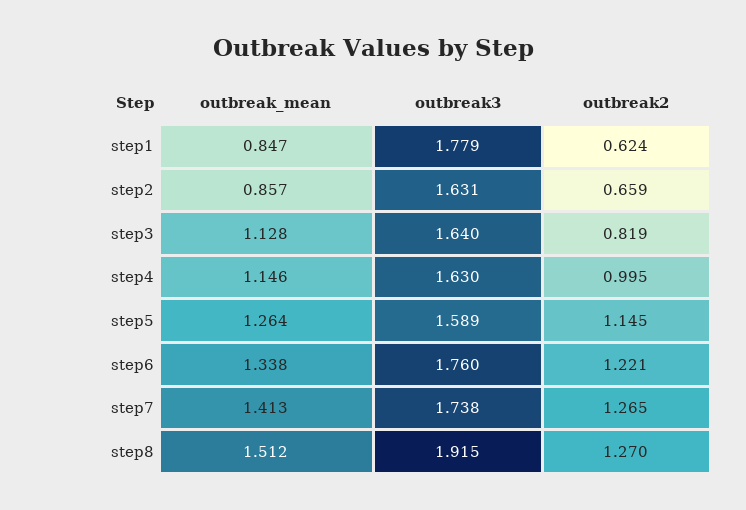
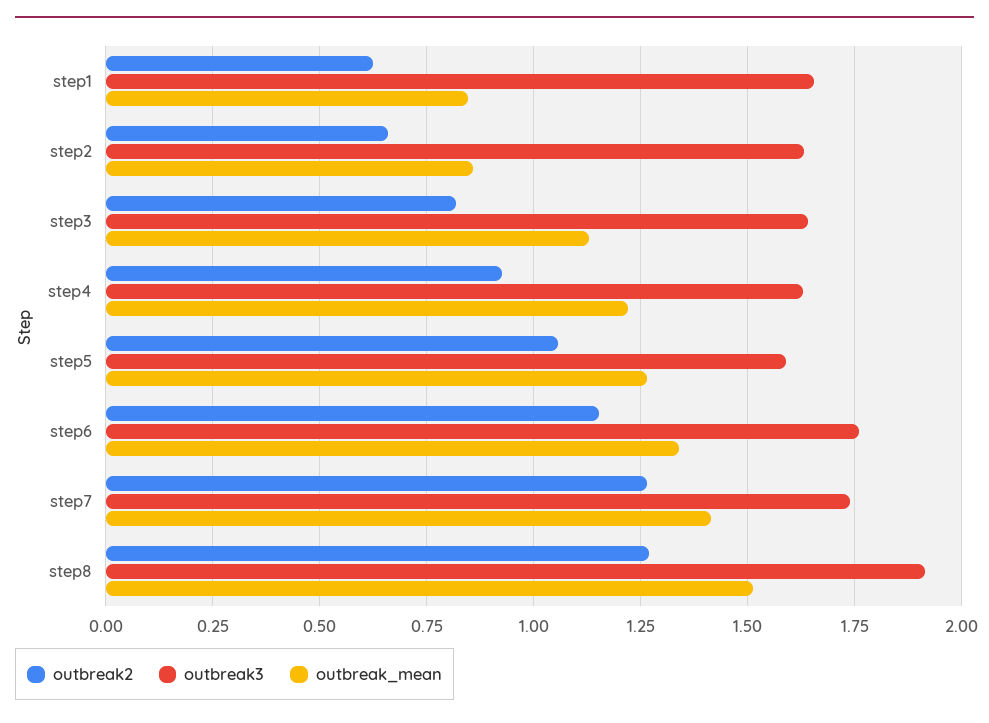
outbreak3, step1: 1.779 -> 1.65
outbreak_mean, step4: 1.146 -> 1.225
outbreak2, step4: 0.995 -> 0.925
outbreak2, step5: 1.145 -> 1.05
outbreak2, step6: 1.221 -> 1.15

